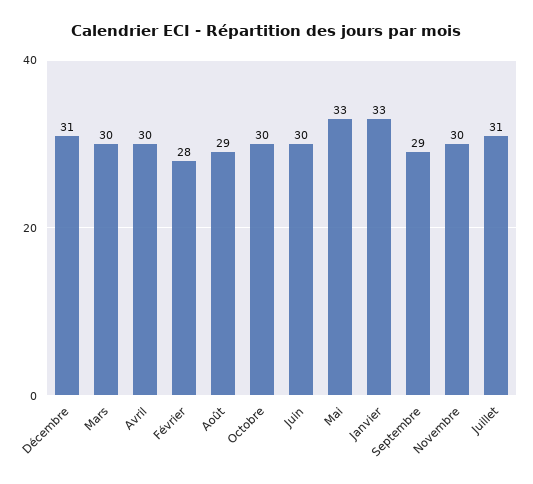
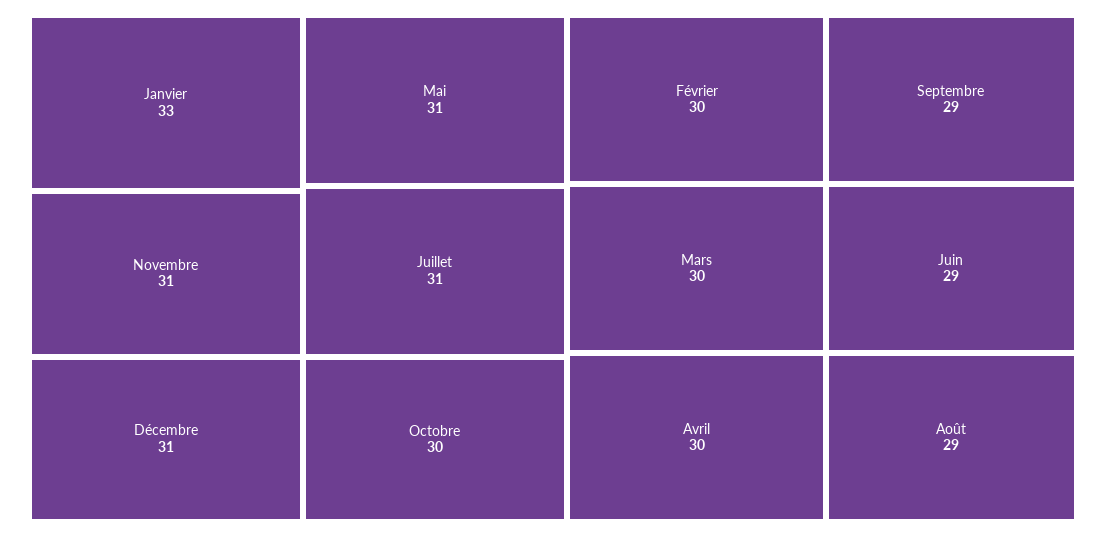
Février: 28 -> 30
Juin: 30 -> 29
Mai: 33 -> 31
Novembre: 30 -> 31

